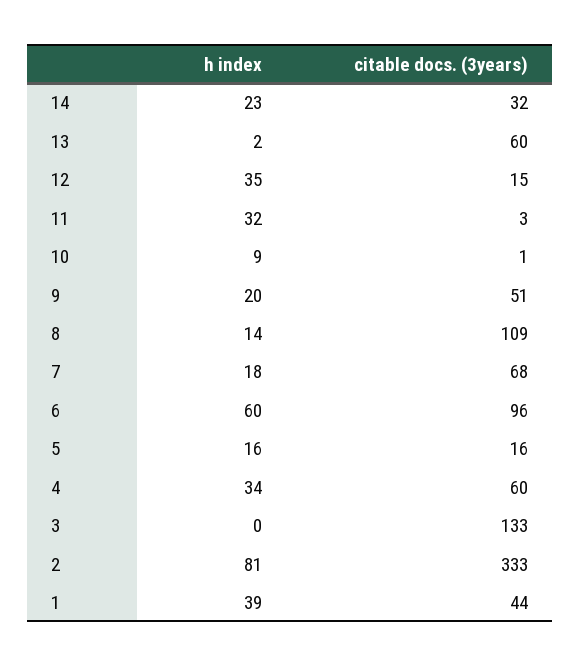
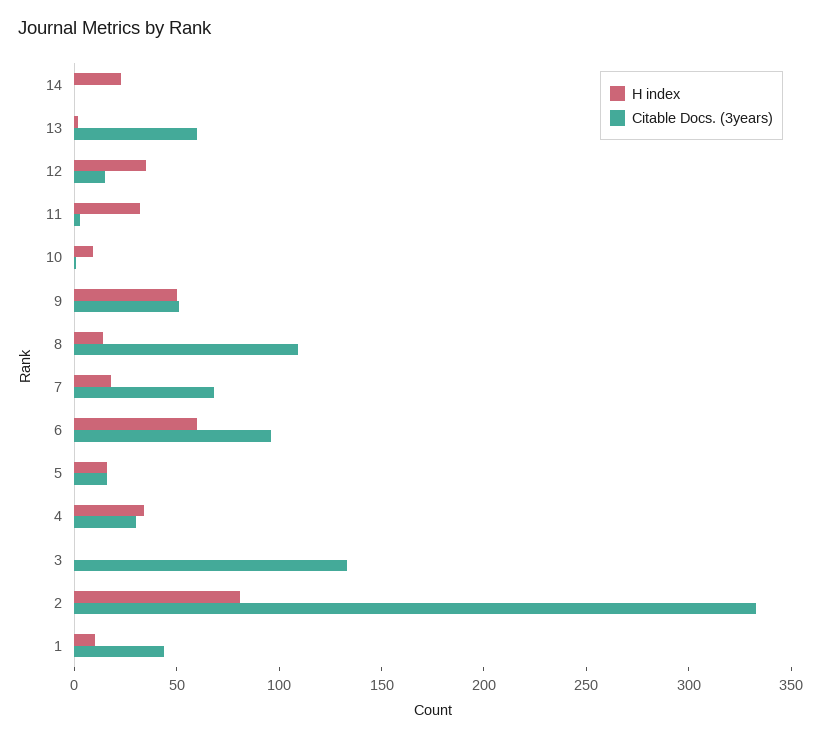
citable docs. (3years), 14: 32 -> 0
h index, 9: 20 -> 50
citable docs. (3years), 4: 60 -> 30
h index, 1: 39 -> 10

